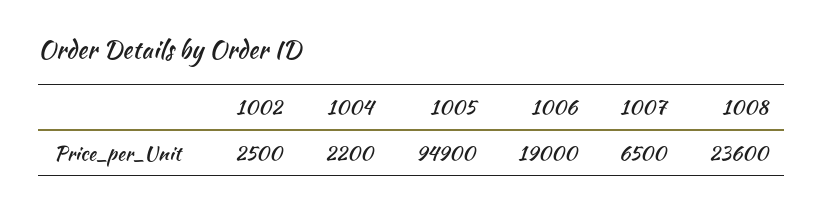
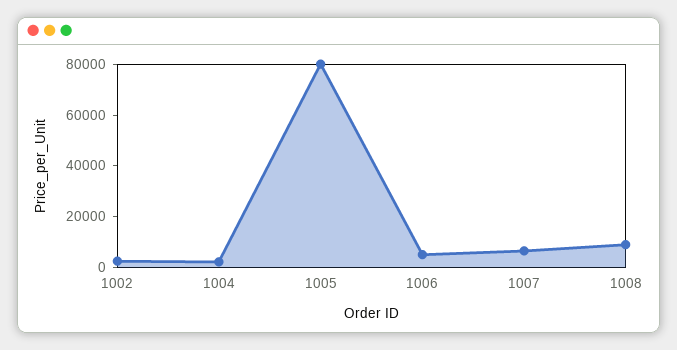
1005: 94900 -> 80000
1006: 19000 -> 5000
1008: 23600 -> 10000

